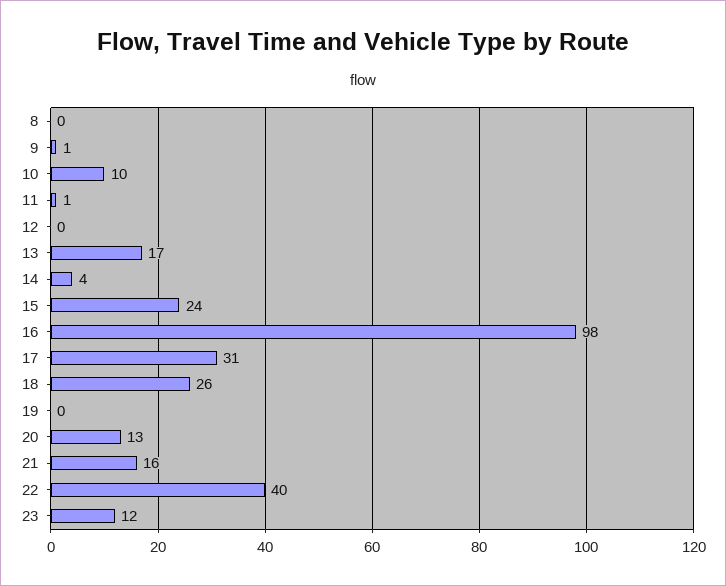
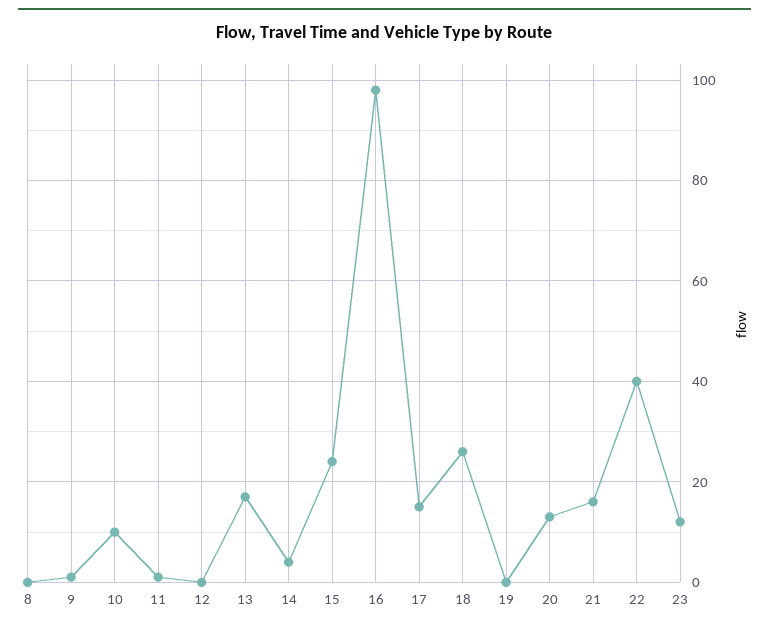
17: 31 -> 15

